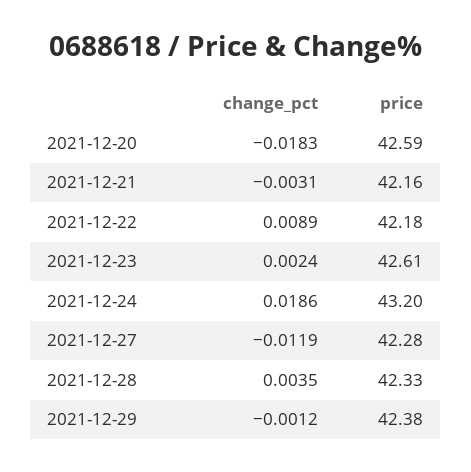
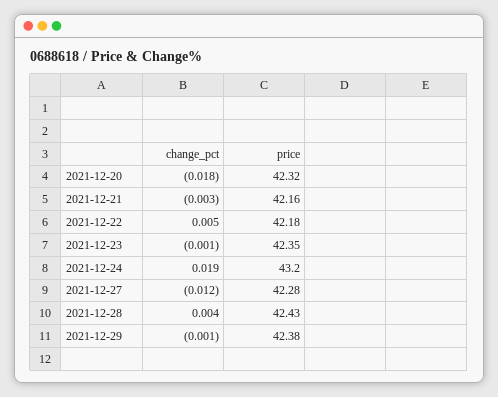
price, 2021-12-20: 42.59 -> 42.32
change_pct, 2021-12-22: 0.0089 -> 0.005
change_pct, 2021-12-23: 0.0024 -> -0.001
price, 2021-12-23: 42.61 -> 42.35
price, 2021-12-28: 42.33 -> 42.43

